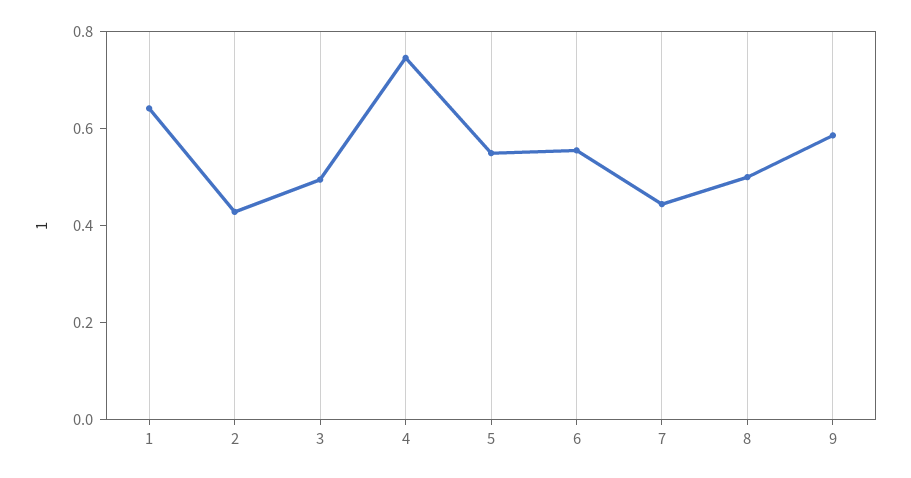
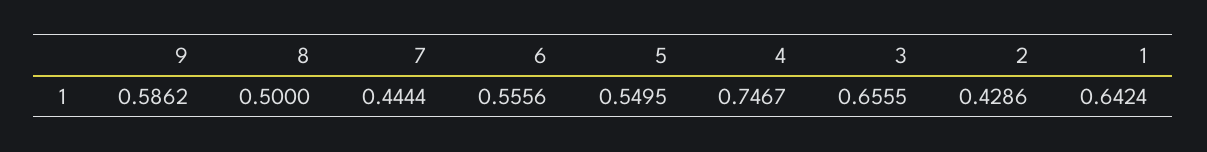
3: 0.5 -> 0.6555

